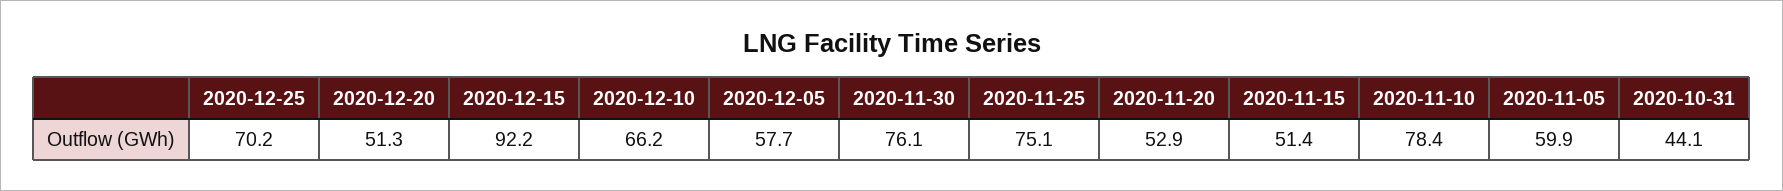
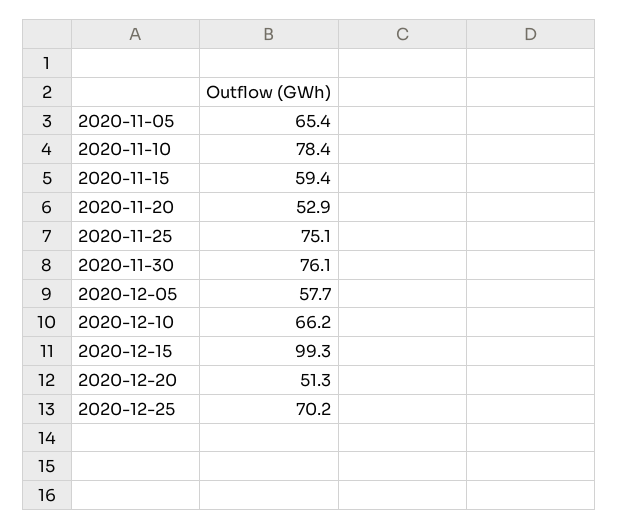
2020-12-15: 92.2 -> 99.3
2020-11-15: 51.4 -> 59.4
2020-11-05: 59.9 -> 65.4
2020-10-31: 44.1 -> none

